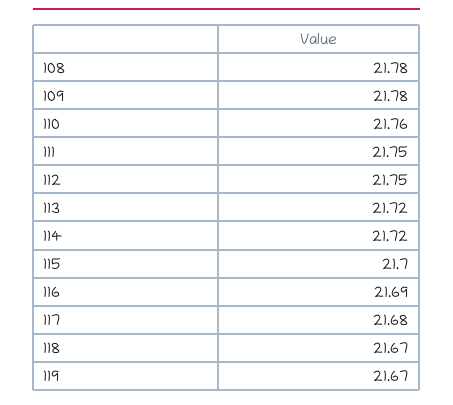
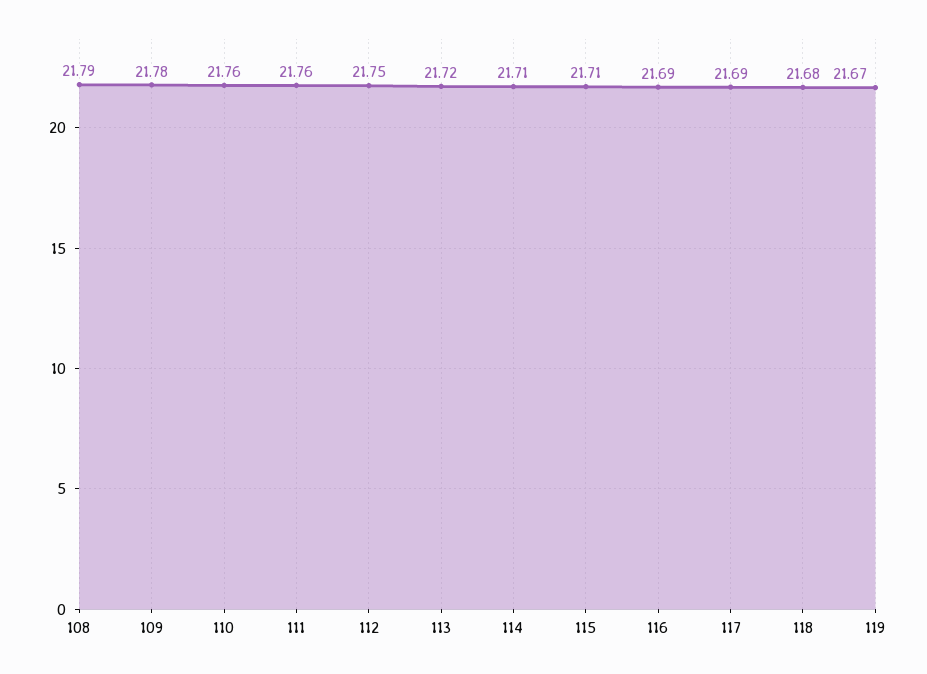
108: 21.78 -> 21.79
111: 21.75 -> 21.76
114: 21.72 -> 21.71
115: 21.7 -> 21.71
117: 21.68 -> 21.69
118: 21.67 -> 21.68

